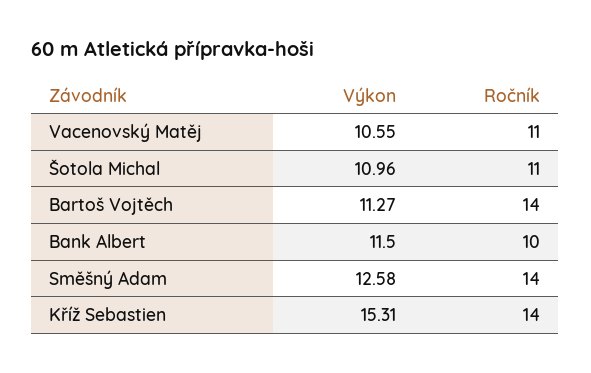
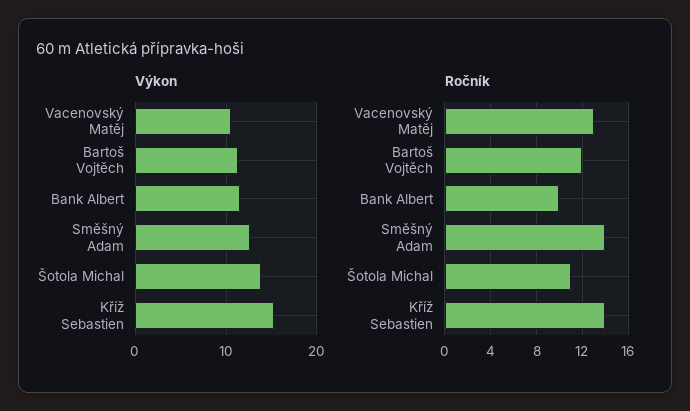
Ročník, Vacenovský Matěj: 11 -> 13
Výkon, Šotola Michal: 10.96 -> 14
Ročník, Bartoš Vojtěch: 14 -> 12

